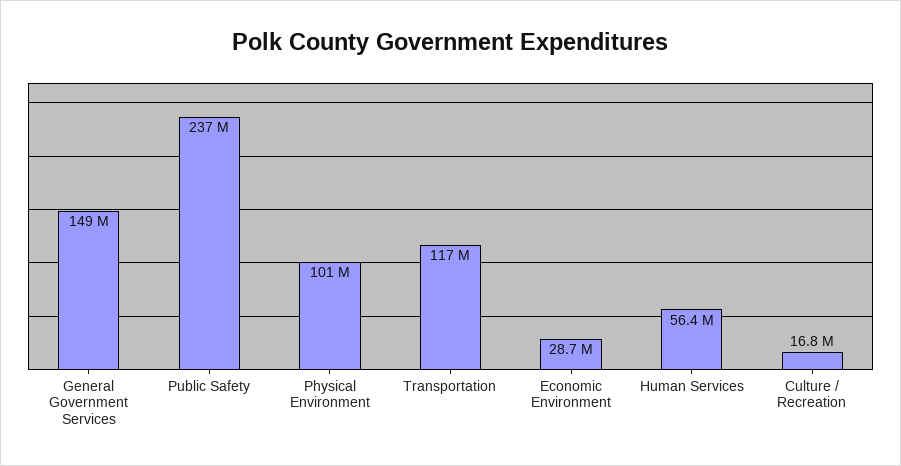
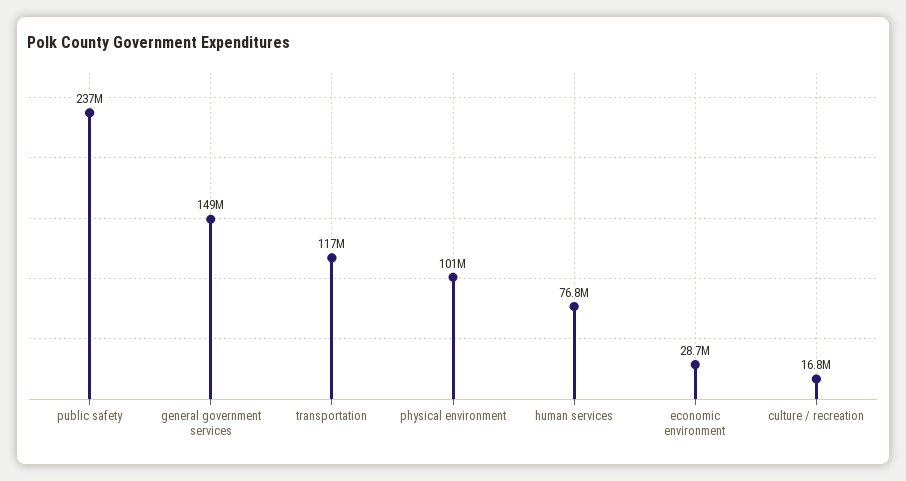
Human Services: 56400000 -> 76800000

